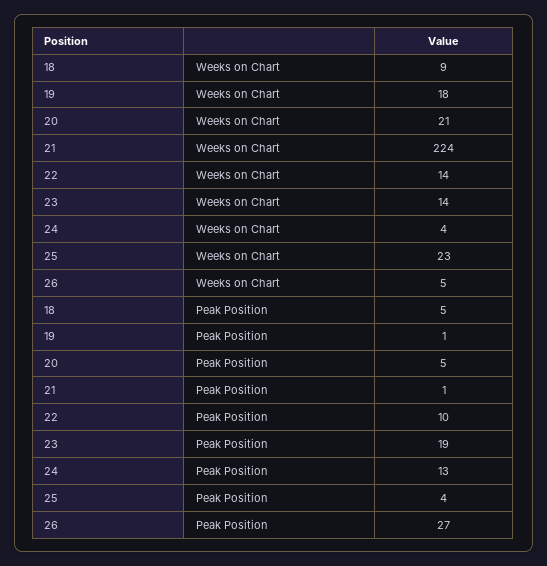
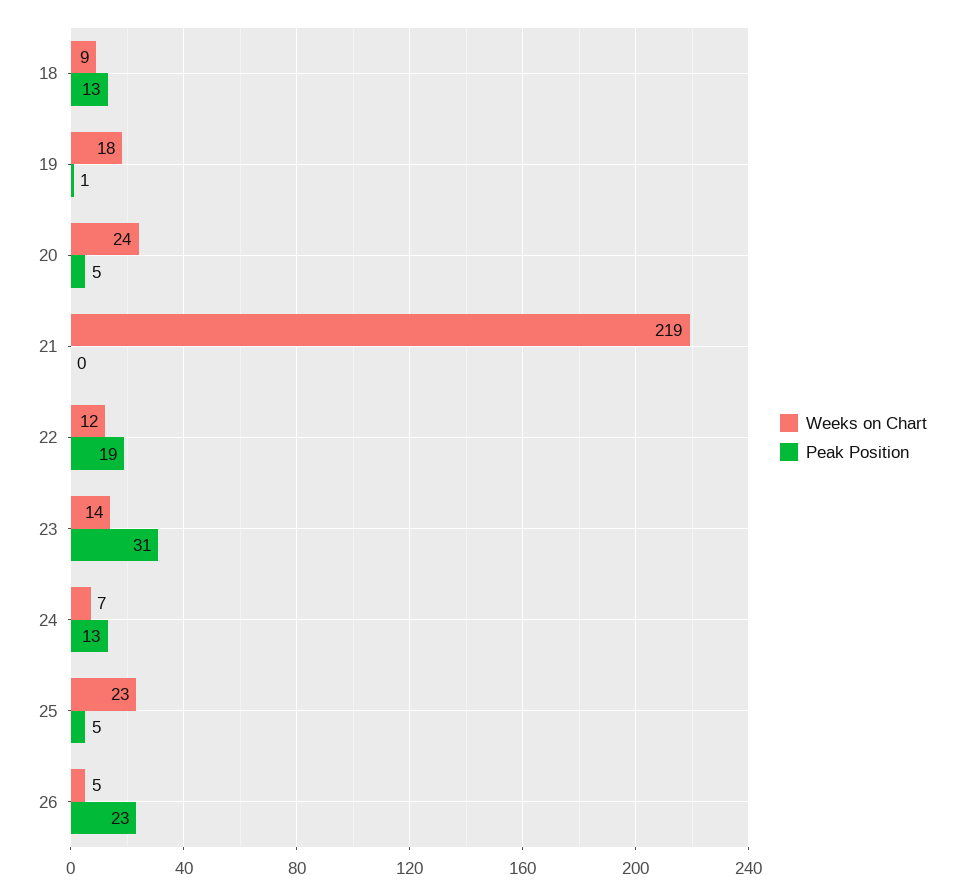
Weeks on Chart, 20: 21 -> 24
Weeks on Chart, 21: 224 -> 219
Weeks on Chart, 22: 14 -> 12
Weeks on Chart, 24: 4 -> 7
Peak Position, 18: 5 -> 13
Peak Position, 21: 1 -> 0
Peak Position, 22: 10 -> 19
Peak Position, 23: 19 -> 31
Peak Position, 25: 4 -> 5
Peak Position, 26: 27 -> 23

